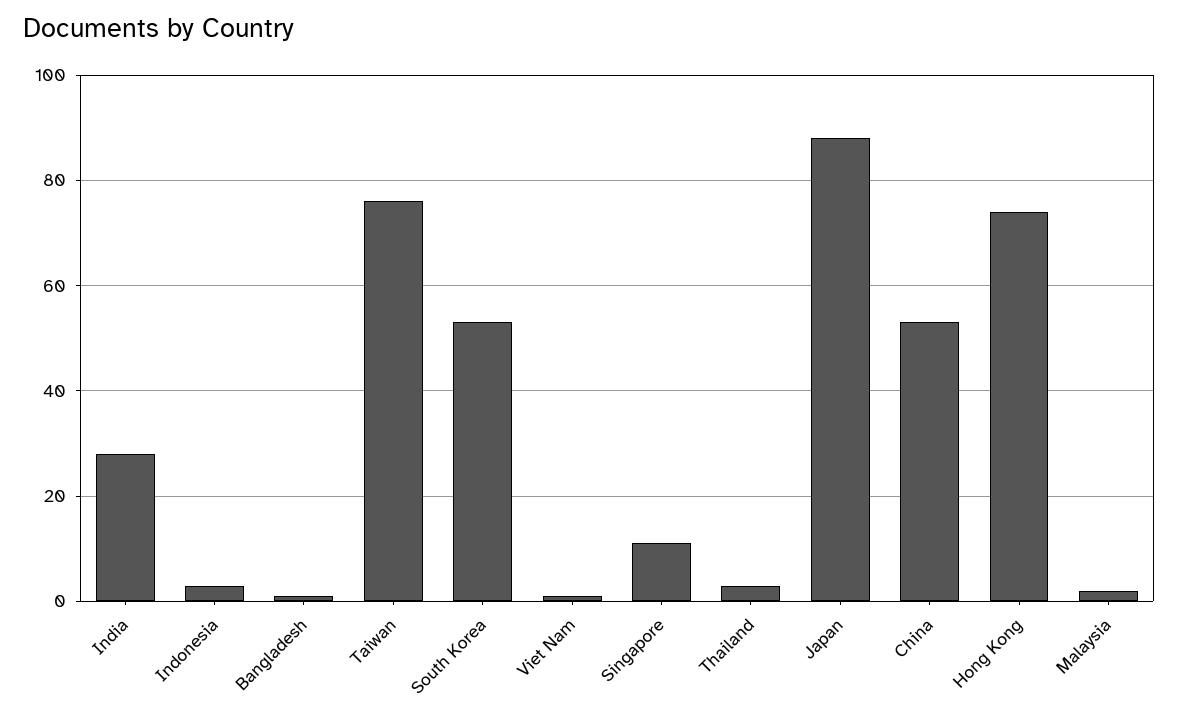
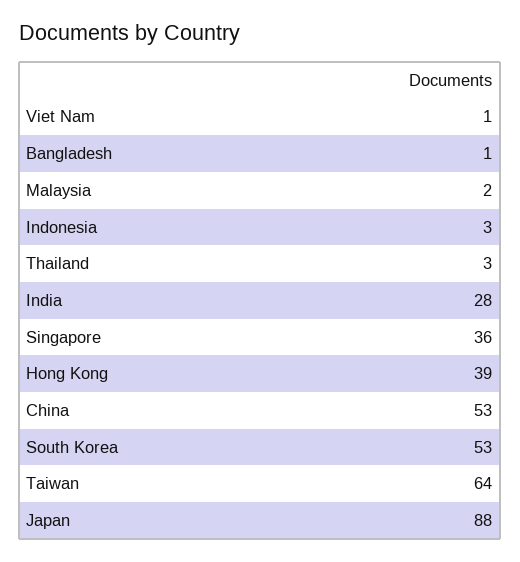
Taiwan: 75 -> 64
Singapore: 10 -> 36
Hong Kong: 75 -> 39

